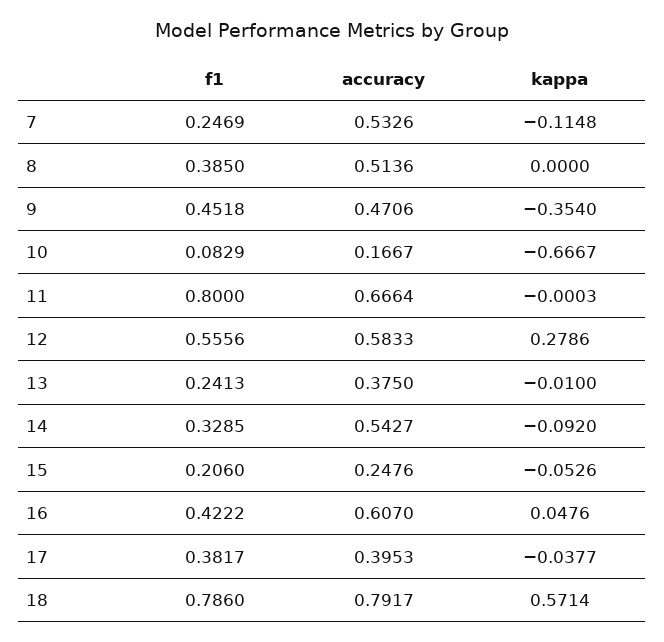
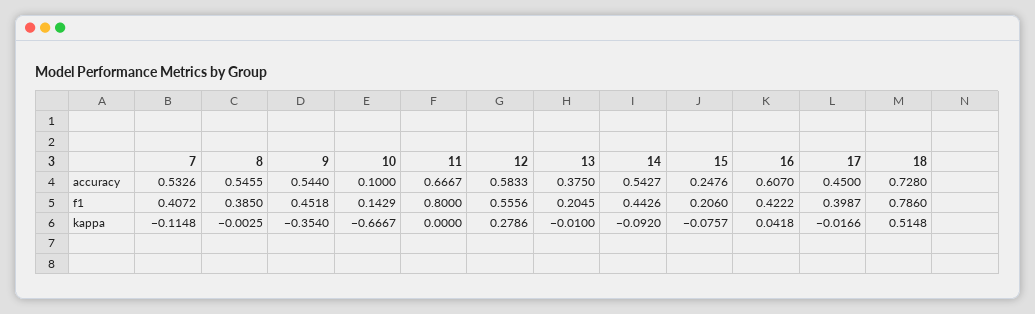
f1, 7: 0.2469 -> 0.4072
accuracy, 8: 0.5136 -> 0.5455
kappa, 8: 0 -> -0.0025
accuracy, 9: 0.4706 -> 0.544
f1, 10: 0.0829 -> 0.1429
accuracy, 10: 0.1667 -> 0.1
accuracy, 11: 0.6664 -> 0.6667
kappa, 11: -0.0003 -> 0
f1, 13: 0.2413 -> 0.2045
f1, 14: 0.3285 -> 0.4426
kappa, 15: -0.0526 -> -0.0757
kappa, 16: 0.0476 -> 0.0418
f1, 17: 0.3817 -> 0.3987
accuracy, 17: 0.3953 -> 0.45
kappa, 17: -0.0377 -> -0.0166
accuracy, 18: 0.7917 -> 0.728
kappa, 18: 0.5714 -> 0.5148

